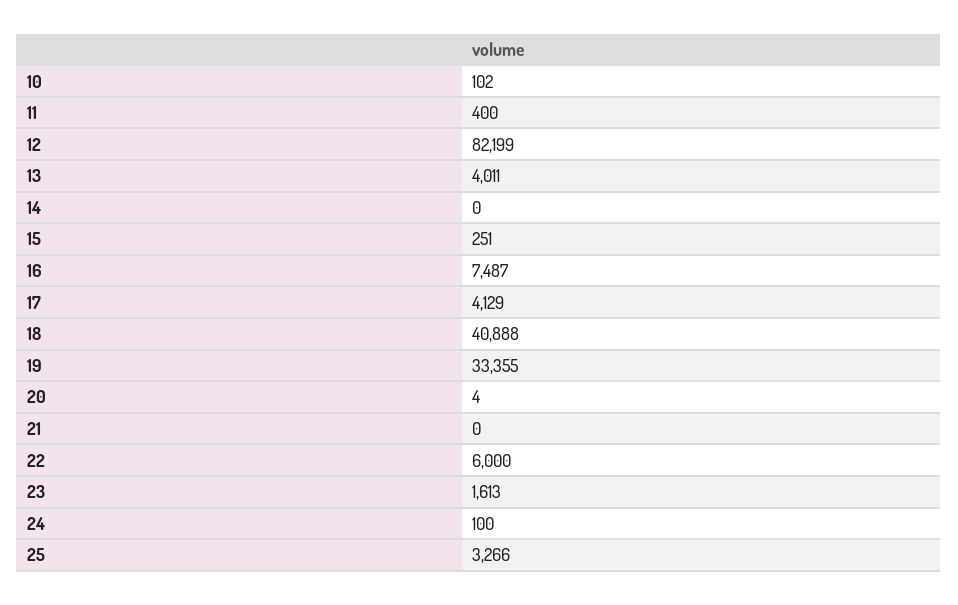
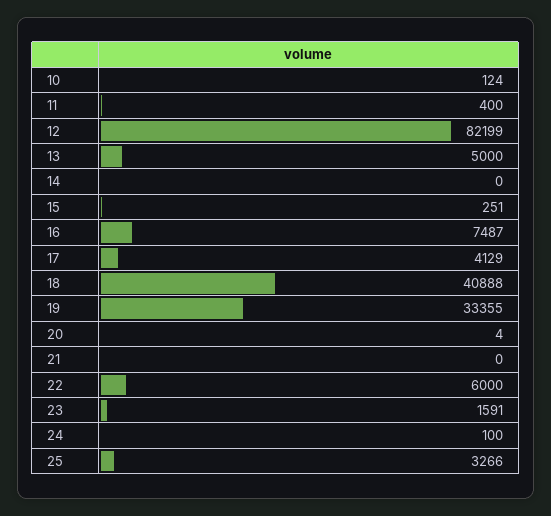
10: 102 -> 124
13: 4011 -> 5000
23: 1613 -> 1591

